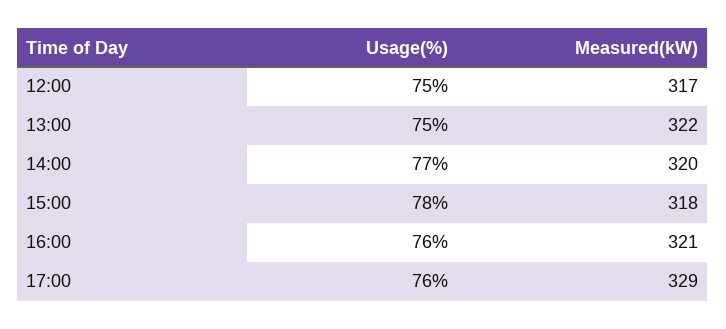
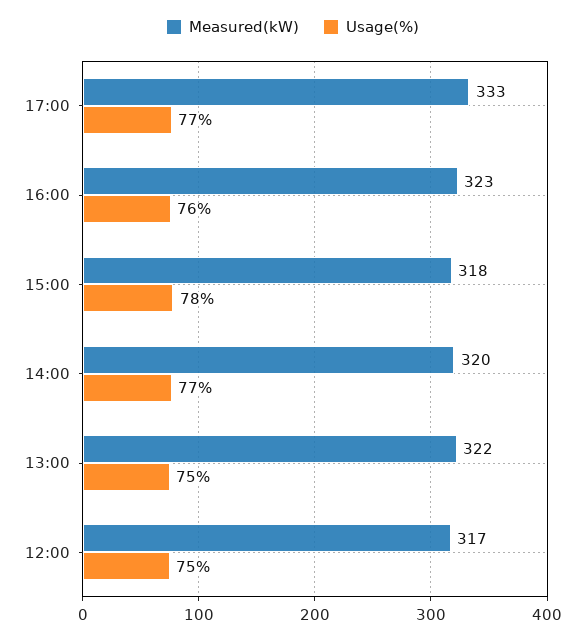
Measured(kW), 16:00: 321 -> 323
Usage(%), 17:00: 76 -> 77
Measured(kW), 17:00: 329 -> 333

